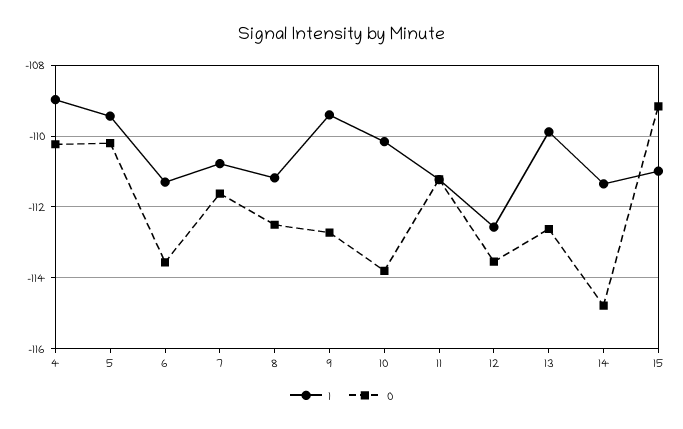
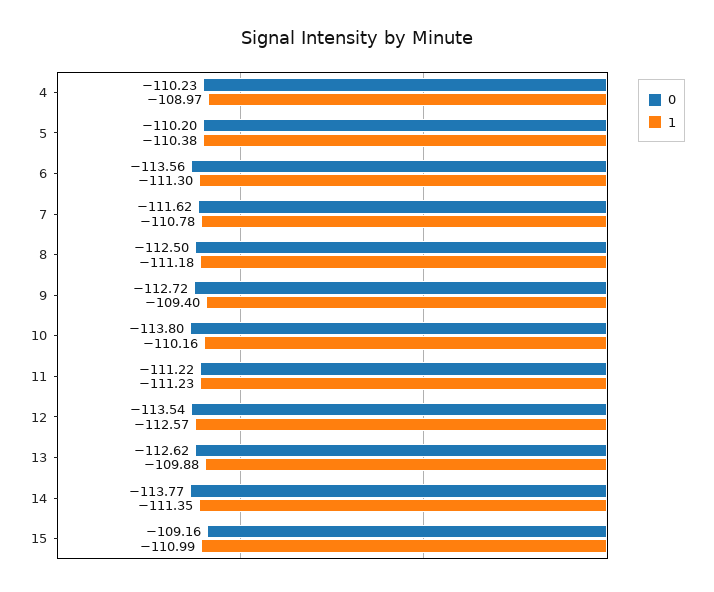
1, 5: -109.4 -> -110.38
0, 14: -114.8 -> -113.77

